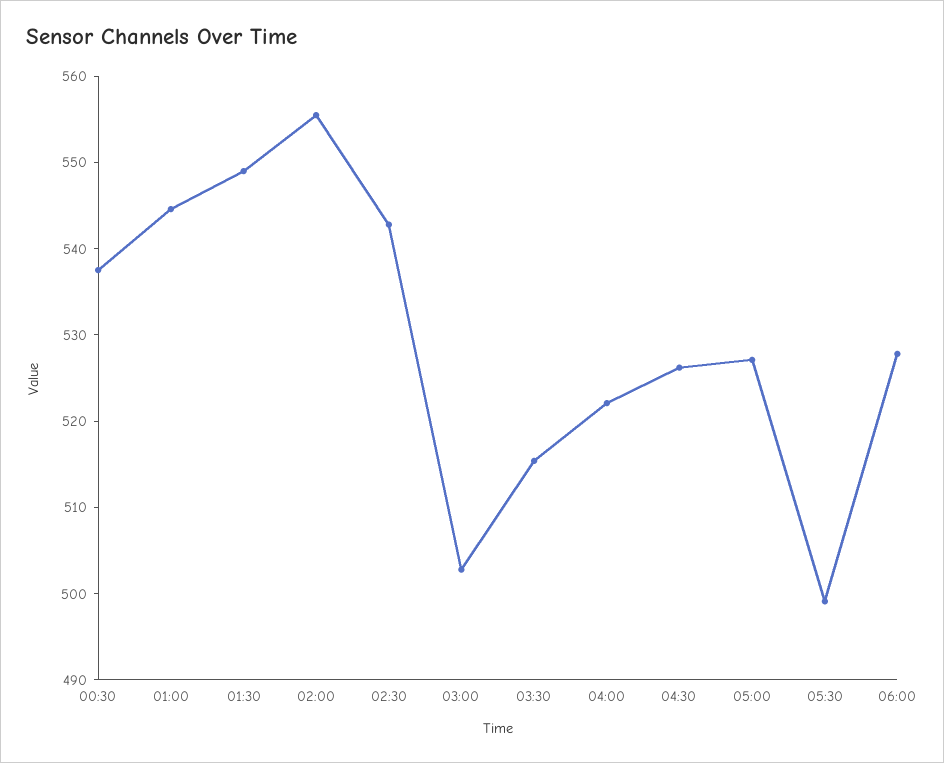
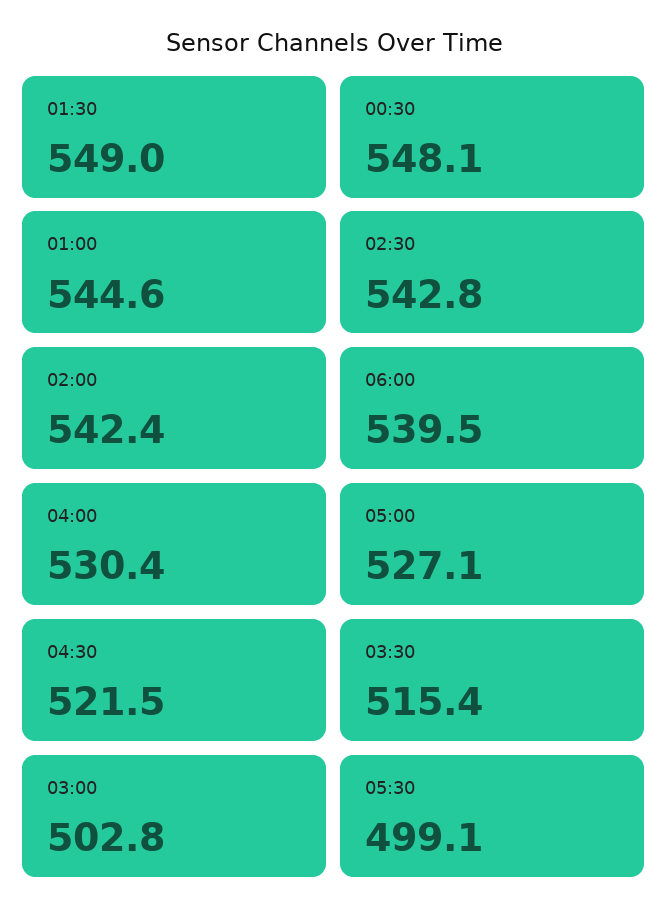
00:30: 538 -> 548.1
02:00: 556 -> 542.4
04:00: 522 -> 530.4
04:30: 526 -> 521.5
06:00: 528 -> 539.5

